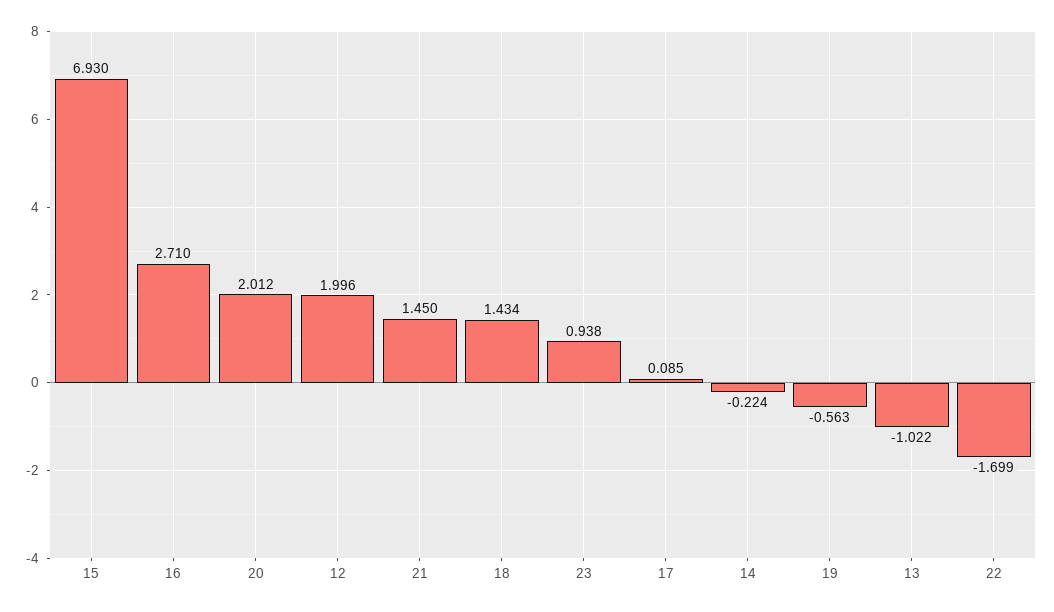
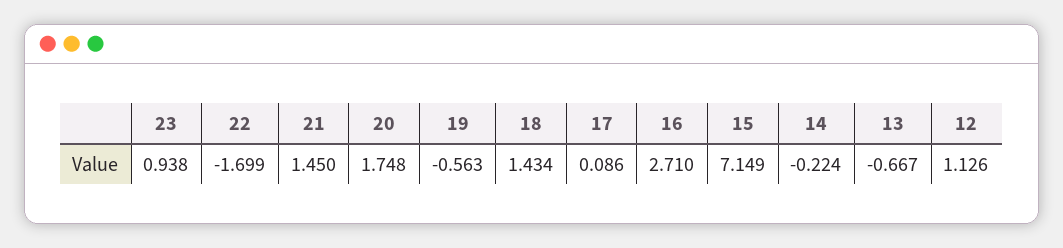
15: 6.93 -> 7.149
20: 2.012 -> 1.748
12: 1.996 -> 1.126
17: 0.085 -> 0.086
13: -1.022 -> -0.667

